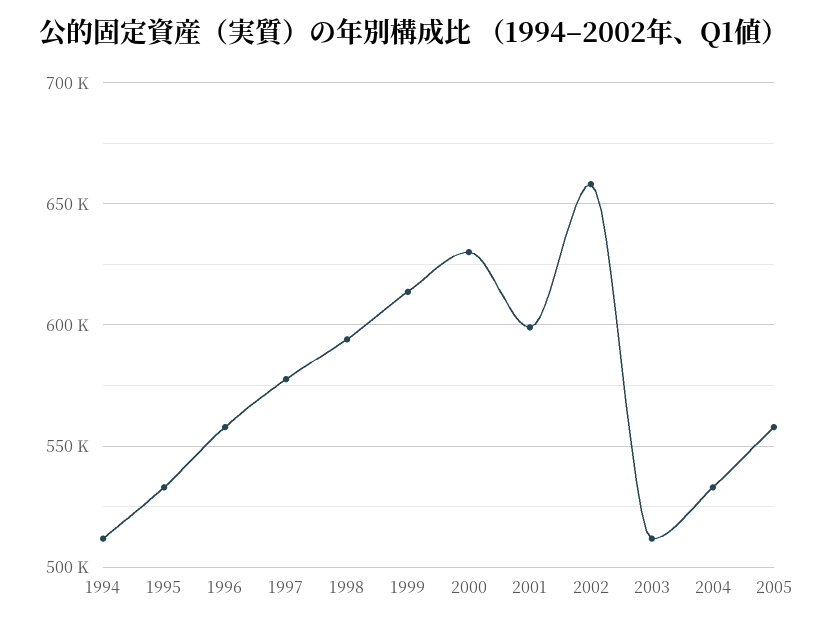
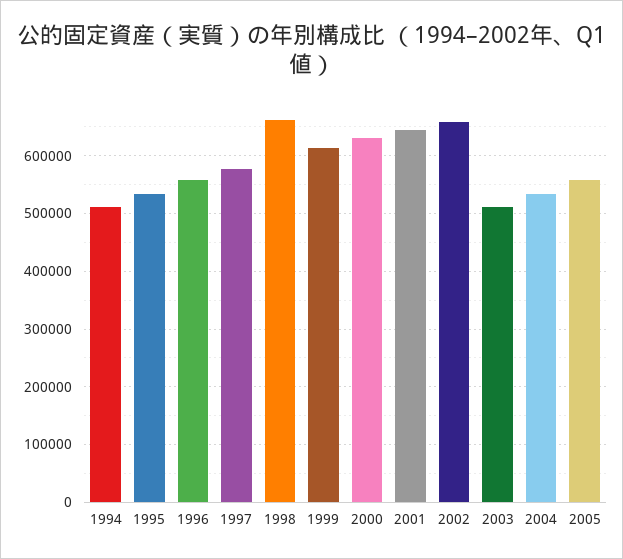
1998: 595000 -> 660000
2001: 600000 -> 640000

